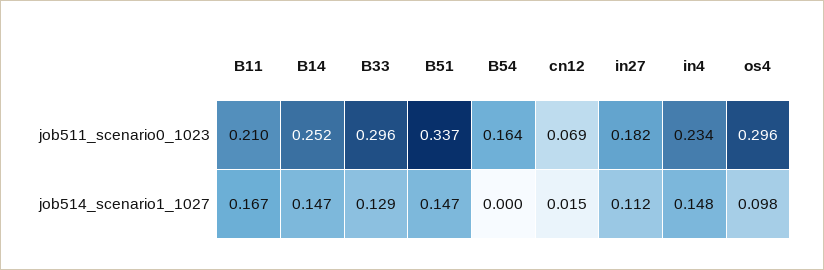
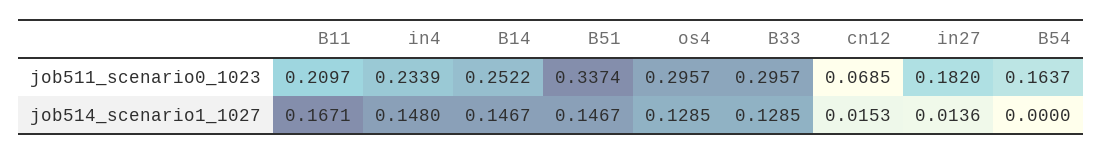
in27, job514_scenario1_1027: 0.112 -> 0.0136
os4, job514_scenario1_1027: 0.098 -> 0.1285

